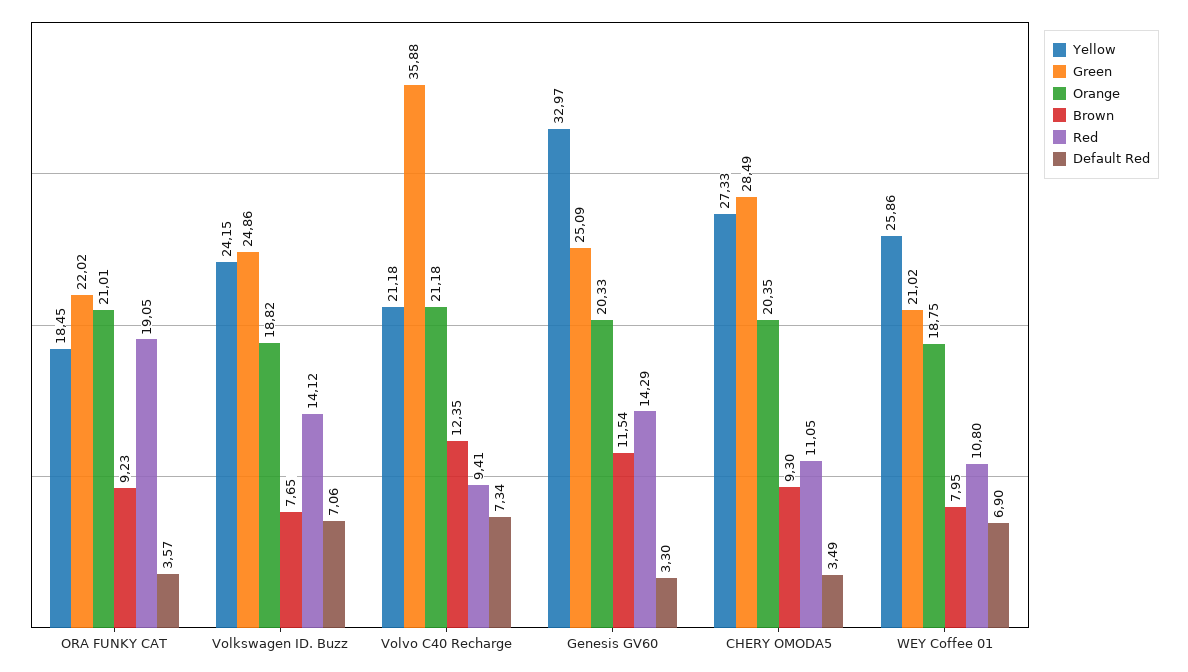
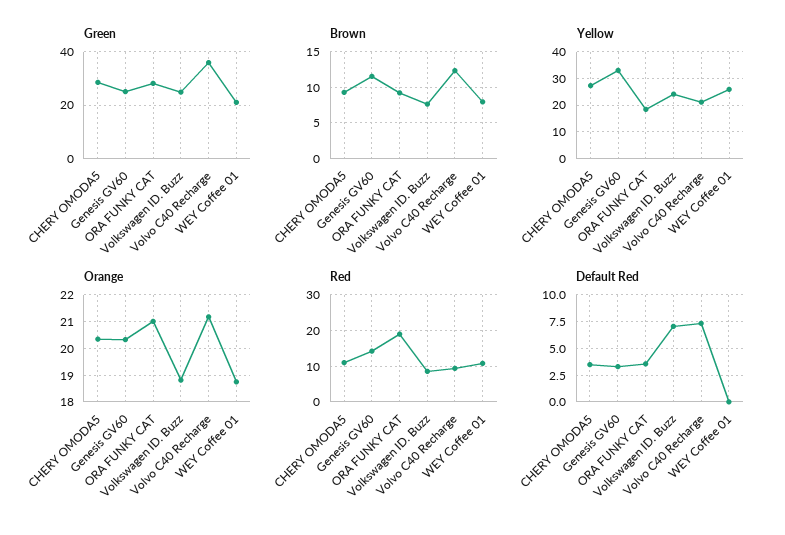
Green, ORA FUNKY CAT: 22.02 -> 27.5
Red, Volkswagen ID. Buzz: 14.12 -> 8
Default Red, WEY Coffee 01: 6.9 -> 0

